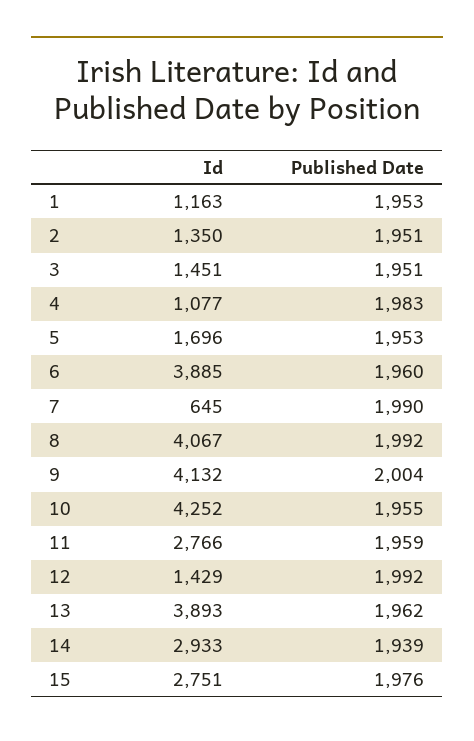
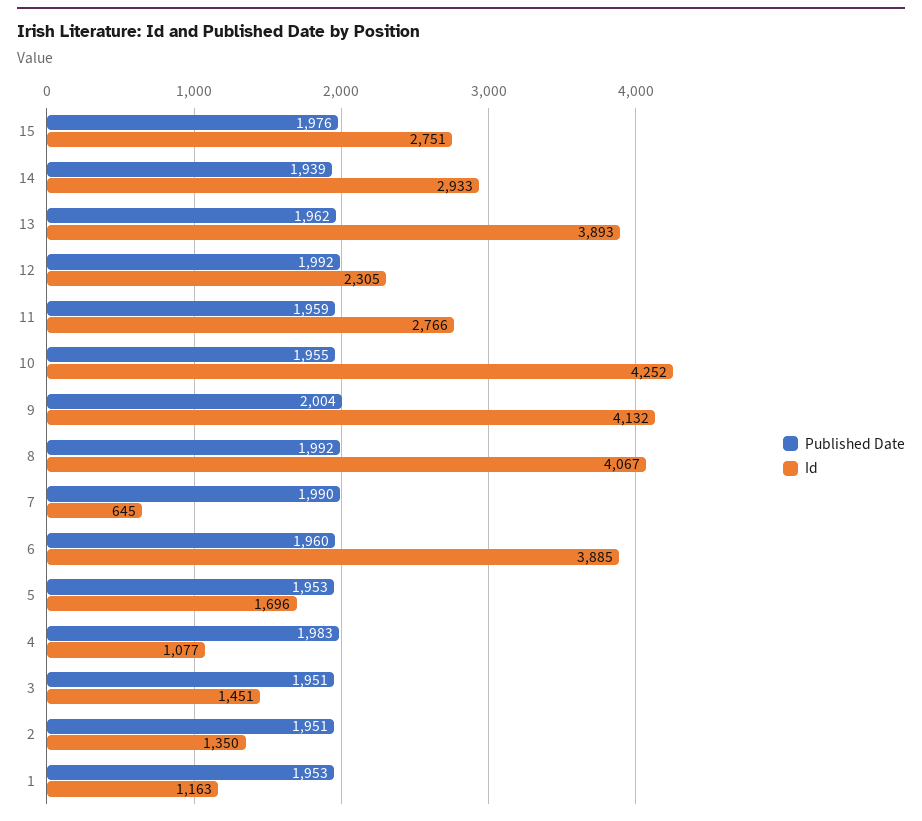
Id, 12: 1429 -> 2305

